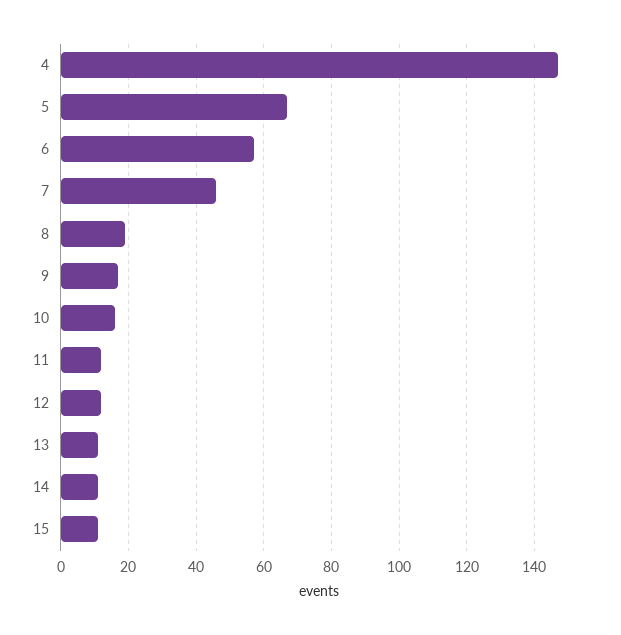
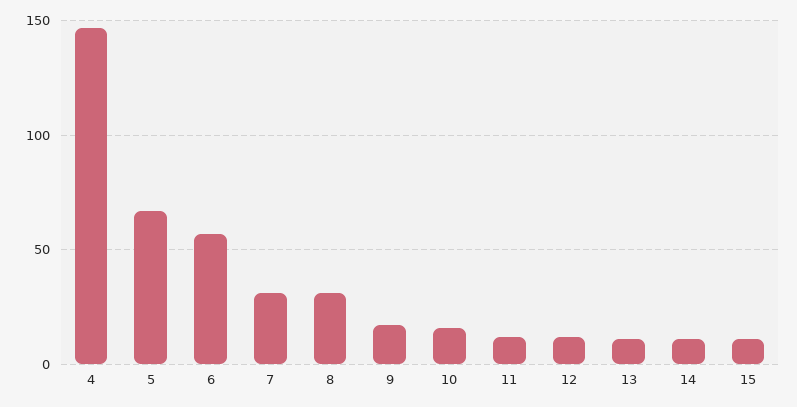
7: 45 -> 30
8: 20 -> 30

